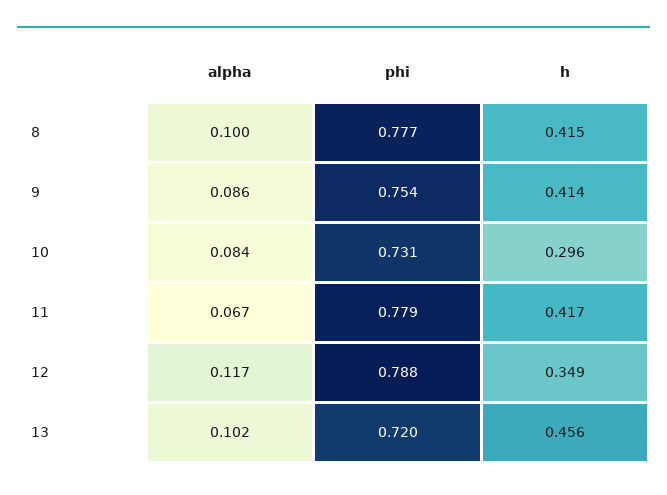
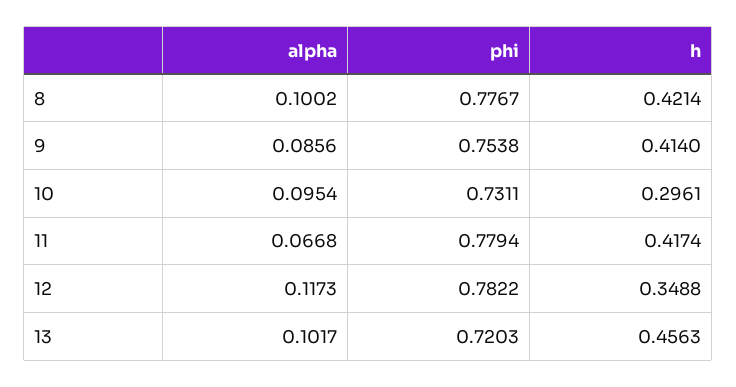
h, 8: 0.415 -> 0.4214
alpha, 10: 0.084 -> 0.0954
phi, 12: 0.788 -> 0.7822

